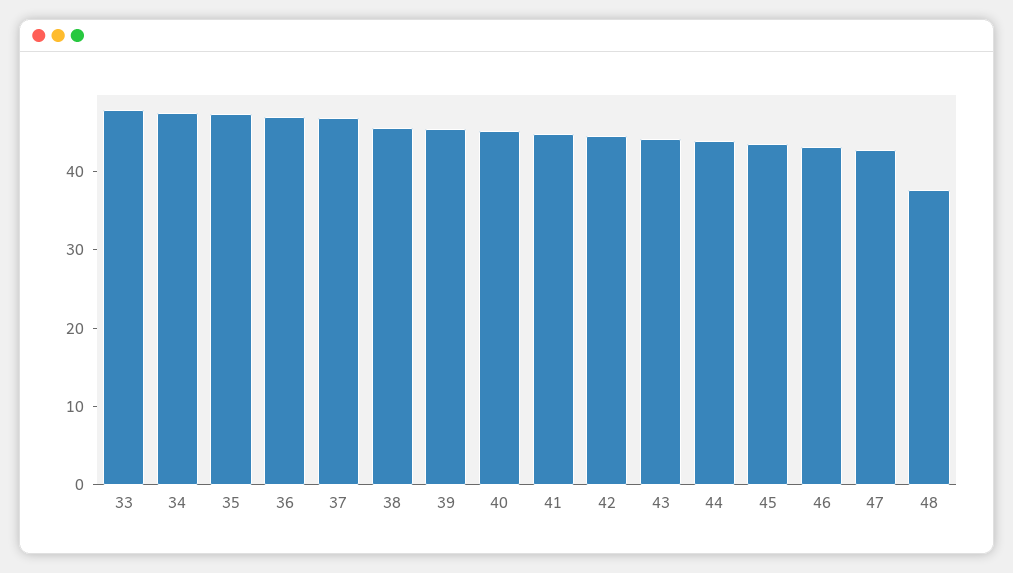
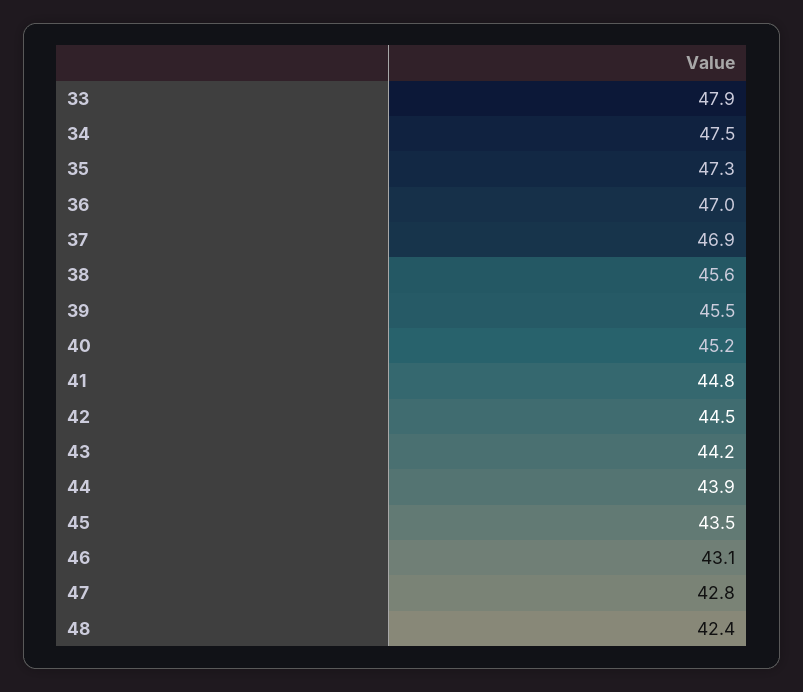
48: 38 -> 42.4

